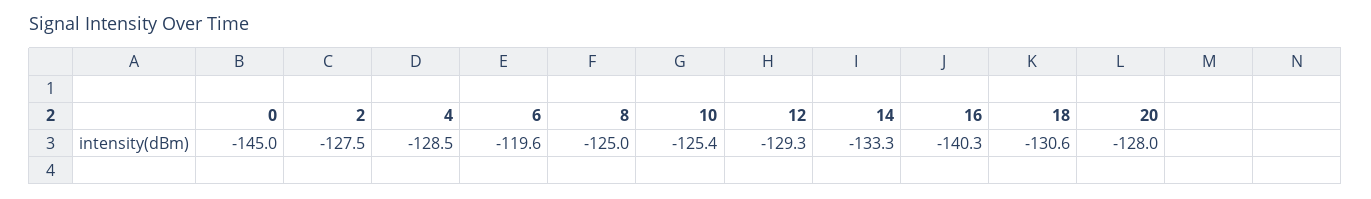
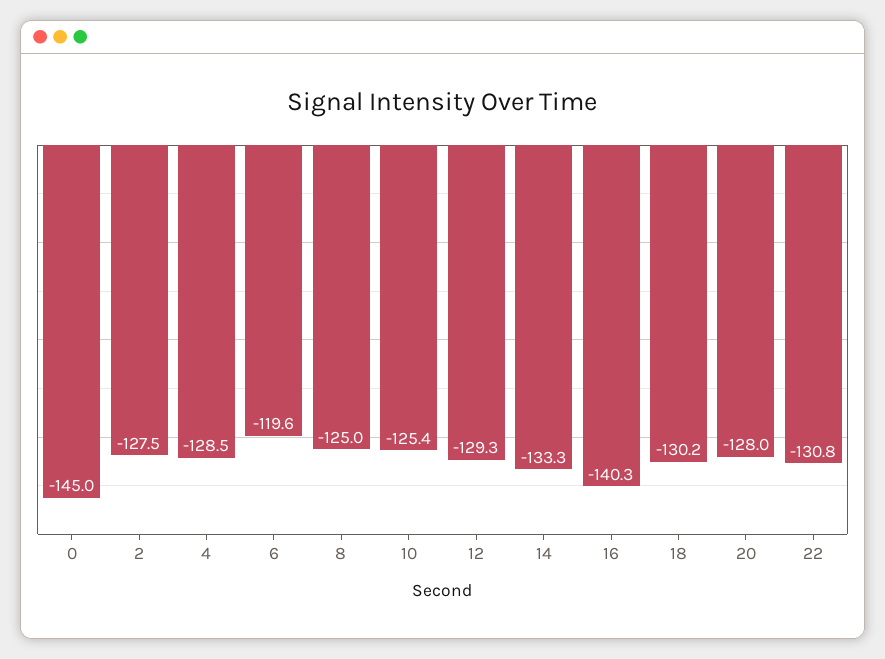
18: -130.6 -> -130.2
22: none -> -130.8

